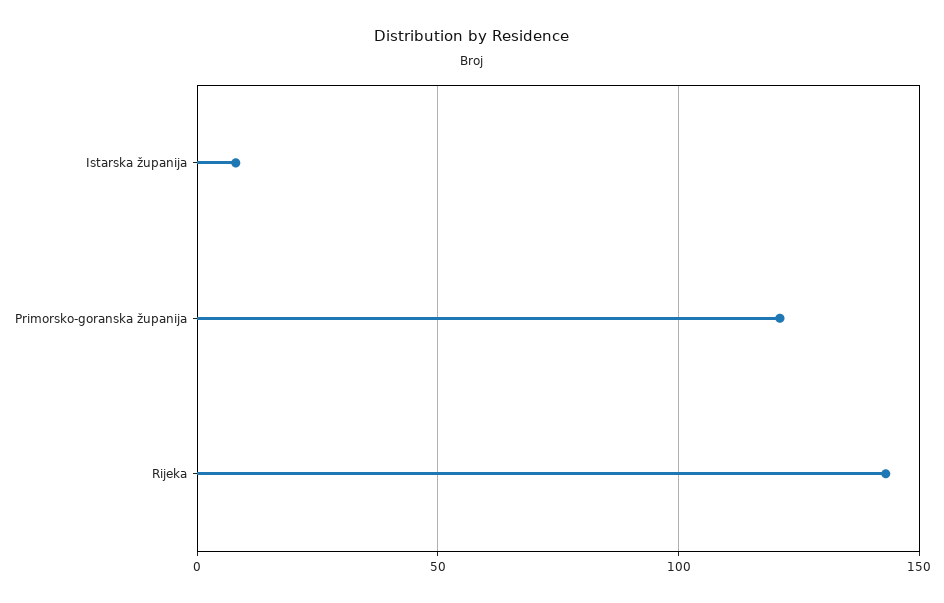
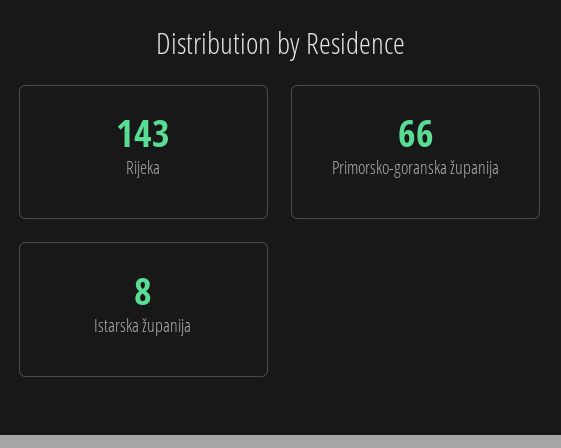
Primorsko-goranska županija: 120 -> 66

